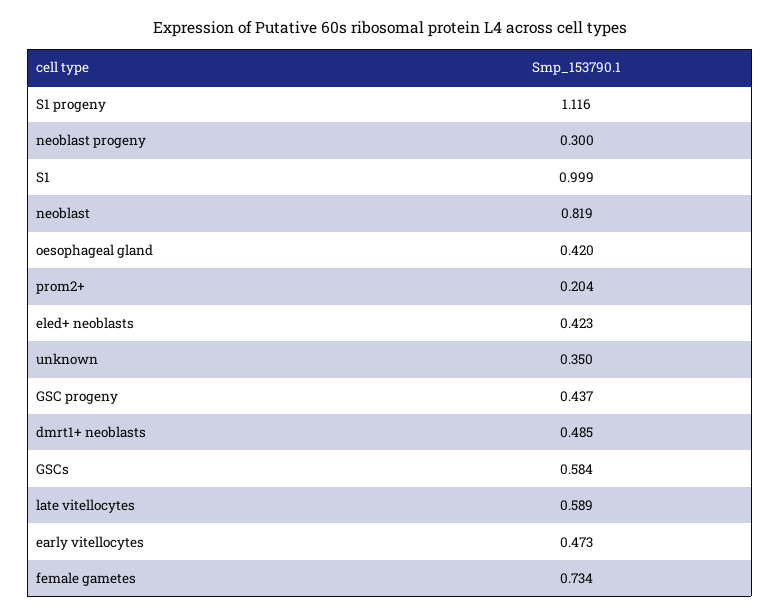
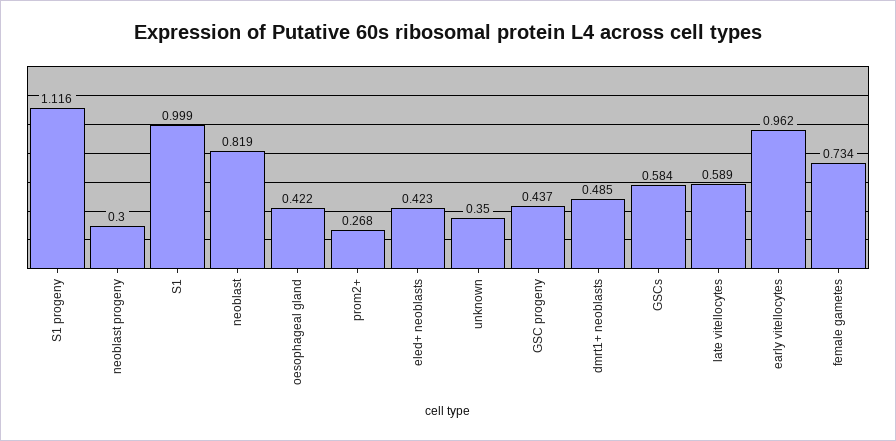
oesophageal gland: 0.42 -> 0.422
prom2+: 0.204 -> 0.268
early vitellocytes: 0.473 -> 0.962

